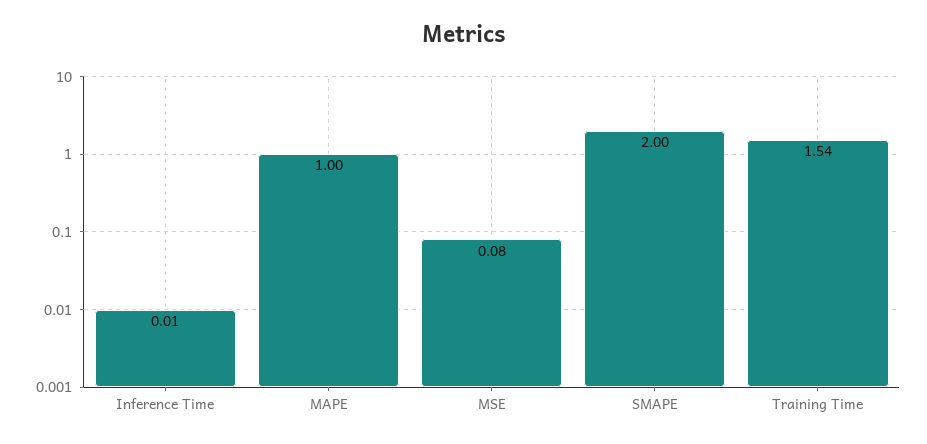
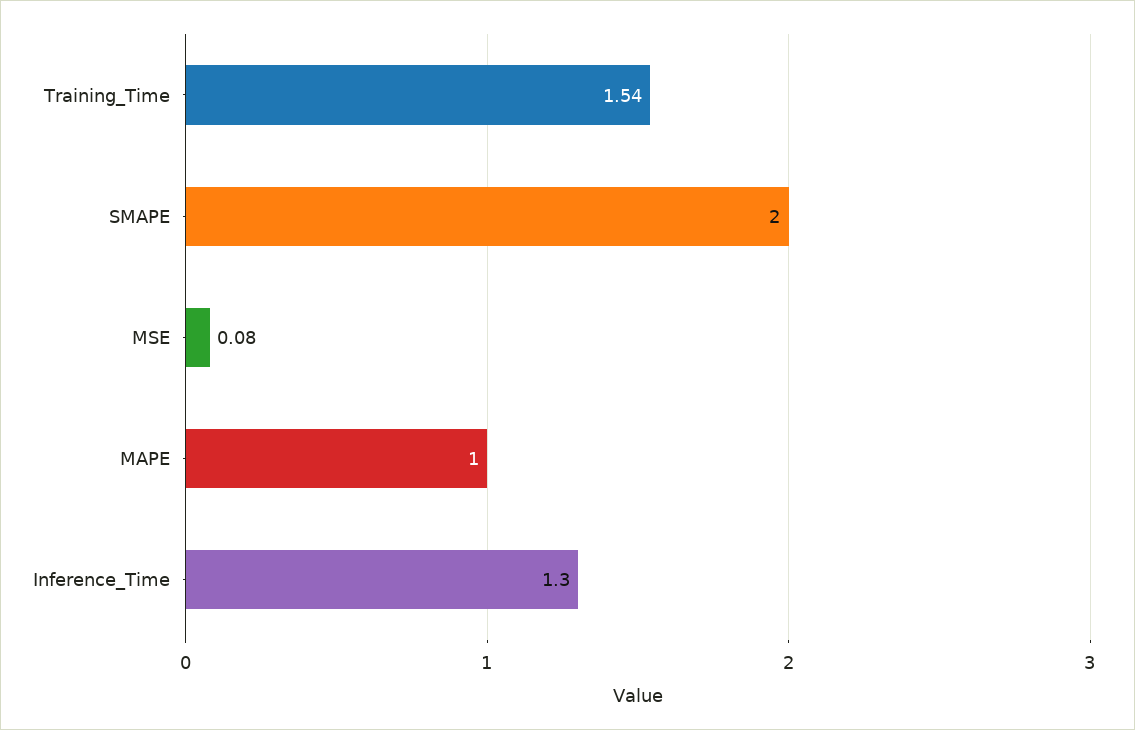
Inference Time: 0.01 -> 1.3

